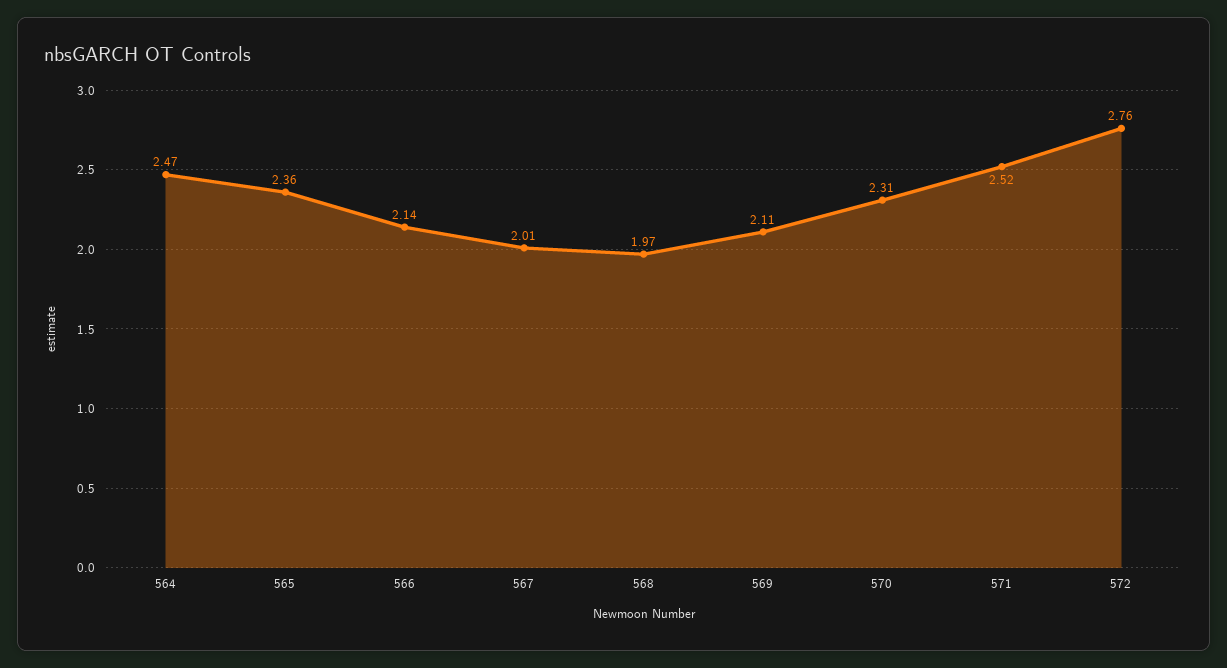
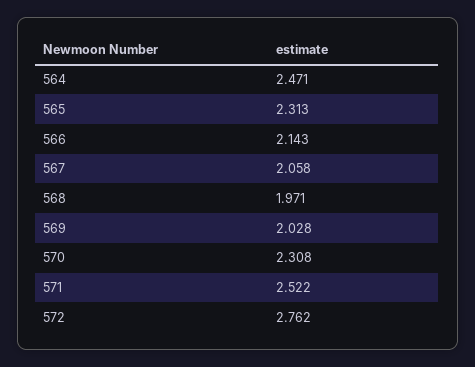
565: 2.36 -> 2.313
567: 2.01 -> 2.058
569: 2.11 -> 2.028

